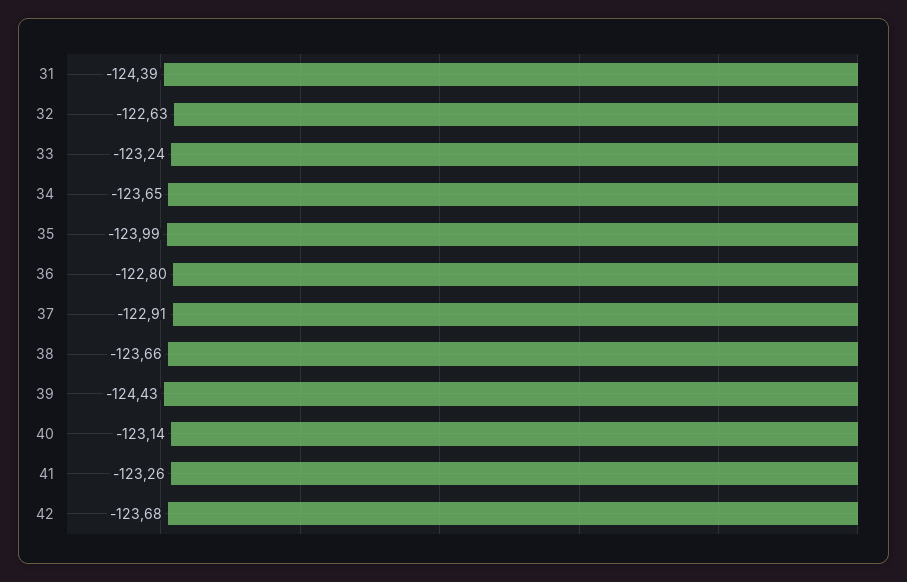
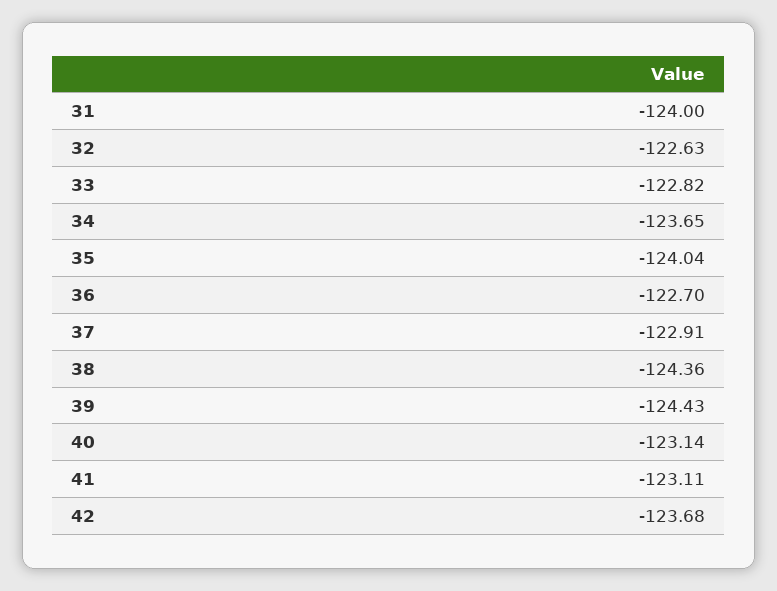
31: -124.39 -> -124
33: -123.24 -> -122.82
35: -123.99 -> -124.04
36: -122.8 -> -122.7
38: -123.66 -> -124.36
41: -123.26 -> -123.11

